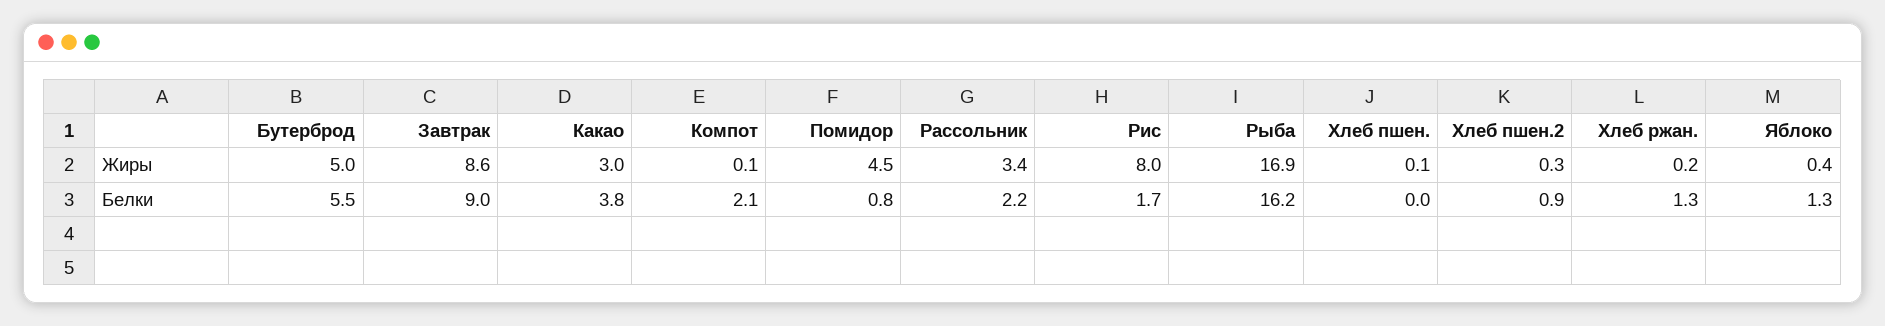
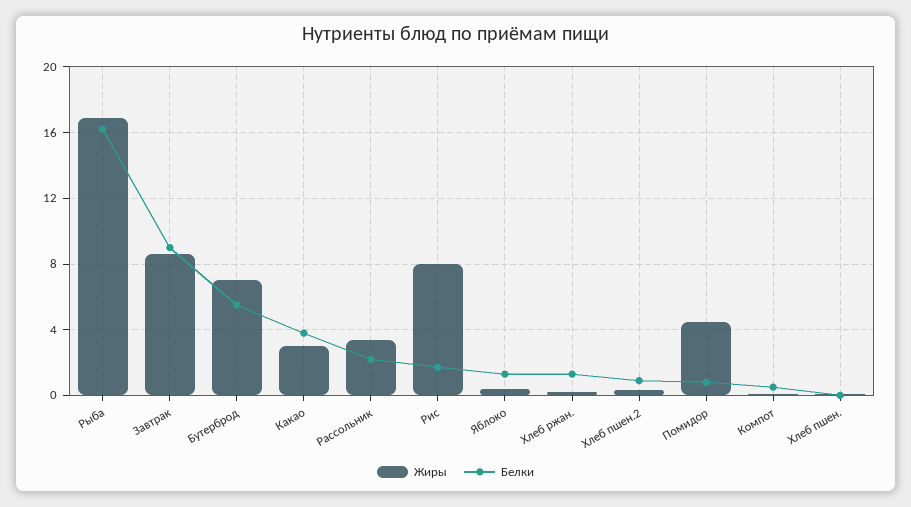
Жиры, Бутерброд: 5 -> 7
Белки, Компот: 2.1 -> 0.5

